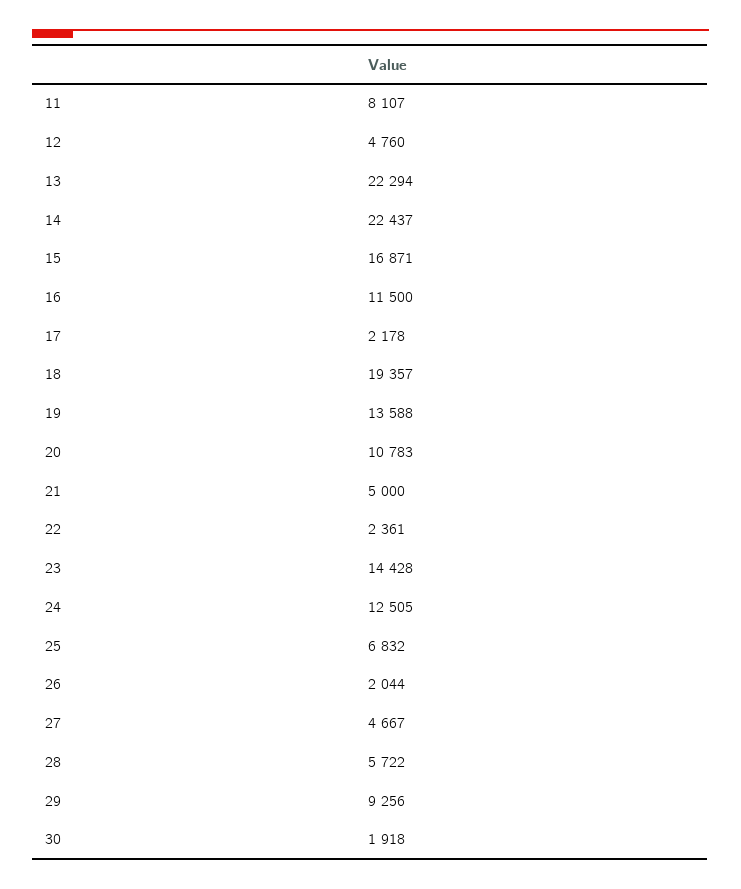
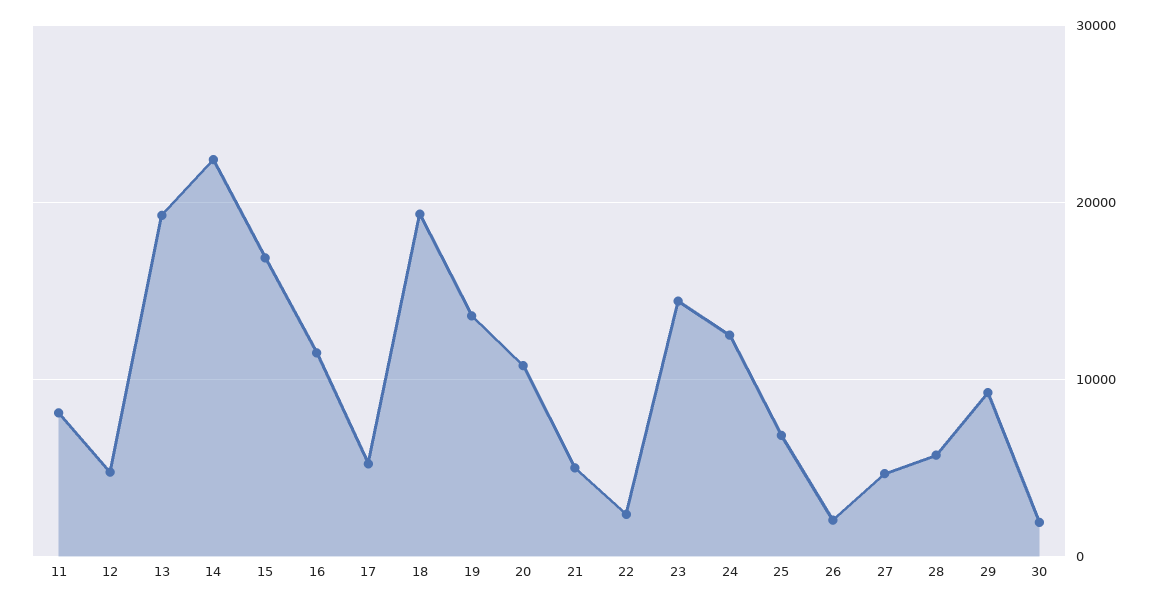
13: 22294 -> 19000
17: 2178 -> 5000

